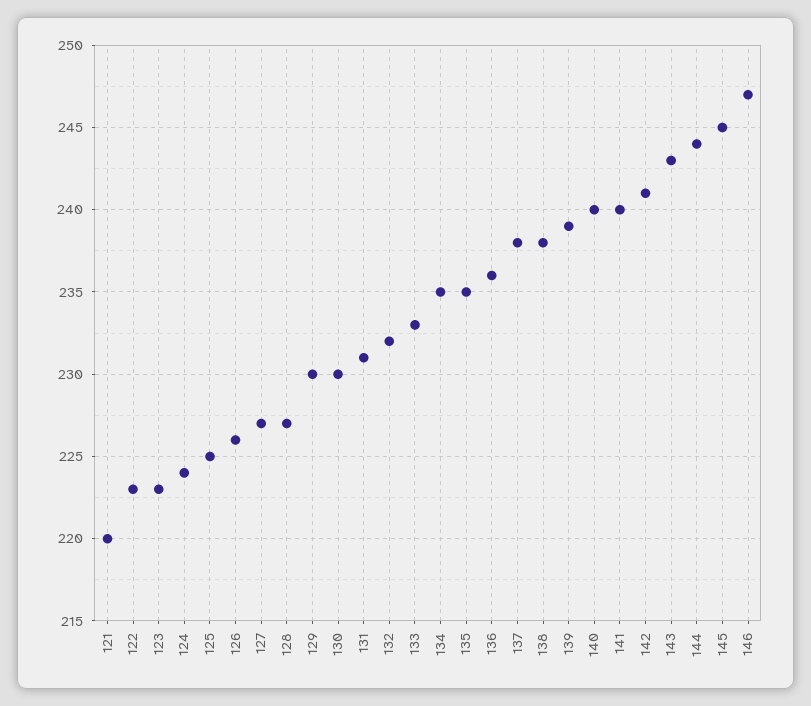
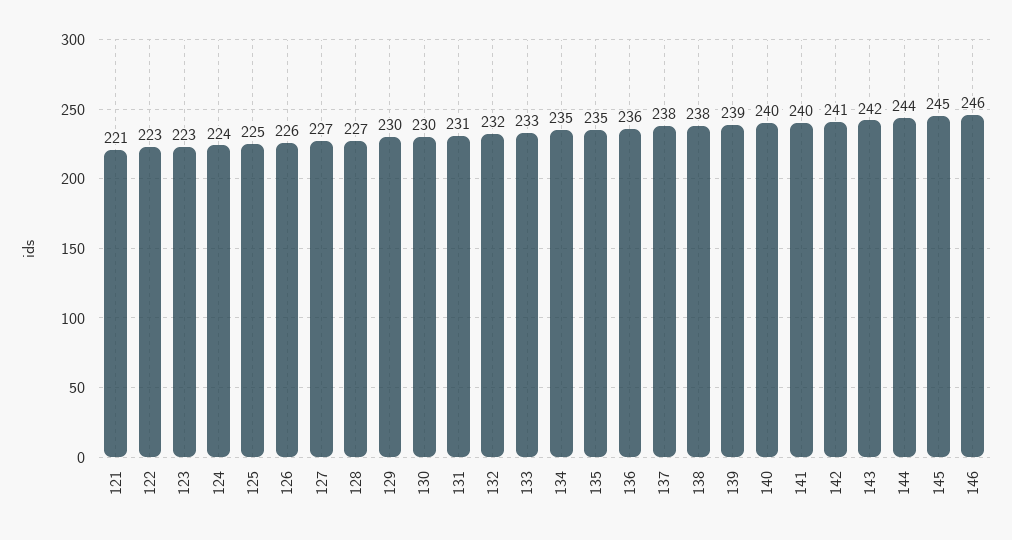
121: 220 -> 221
143: 243 -> 242
146: 247 -> 246

